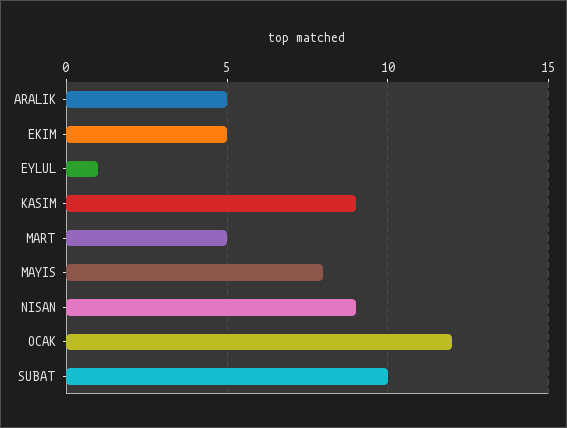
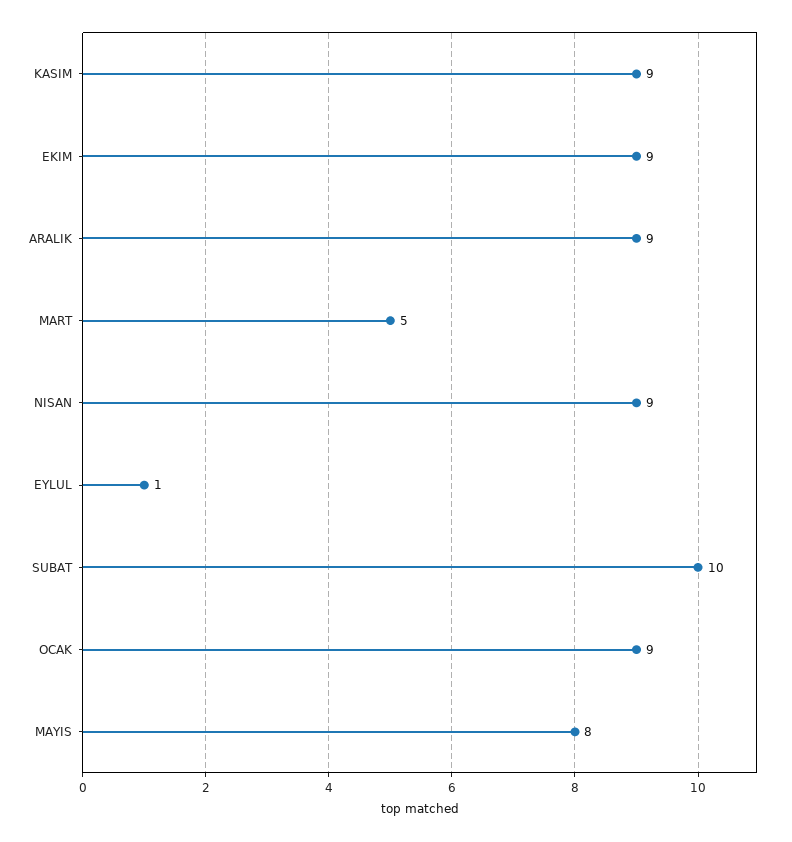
ARALIK: 5 -> 9
EKIM: 5 -> 9
OCAK: 12 -> 9

